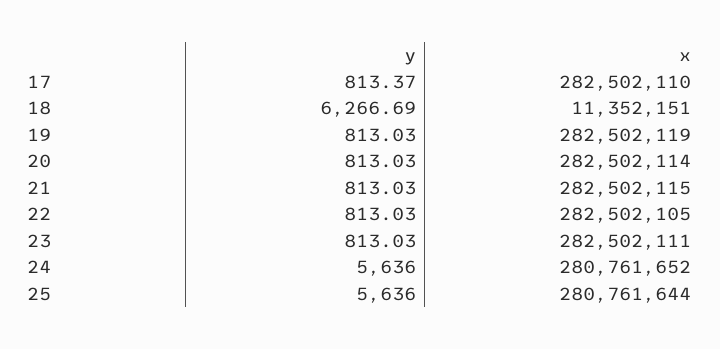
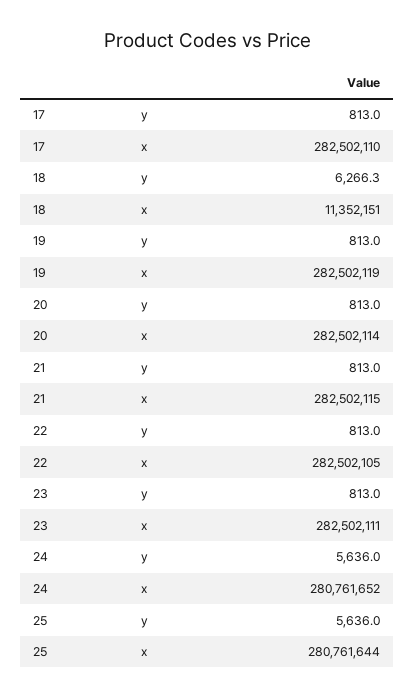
y, 17: 813.37 -> 813
y, 18: 6266.69 -> 6266.3

